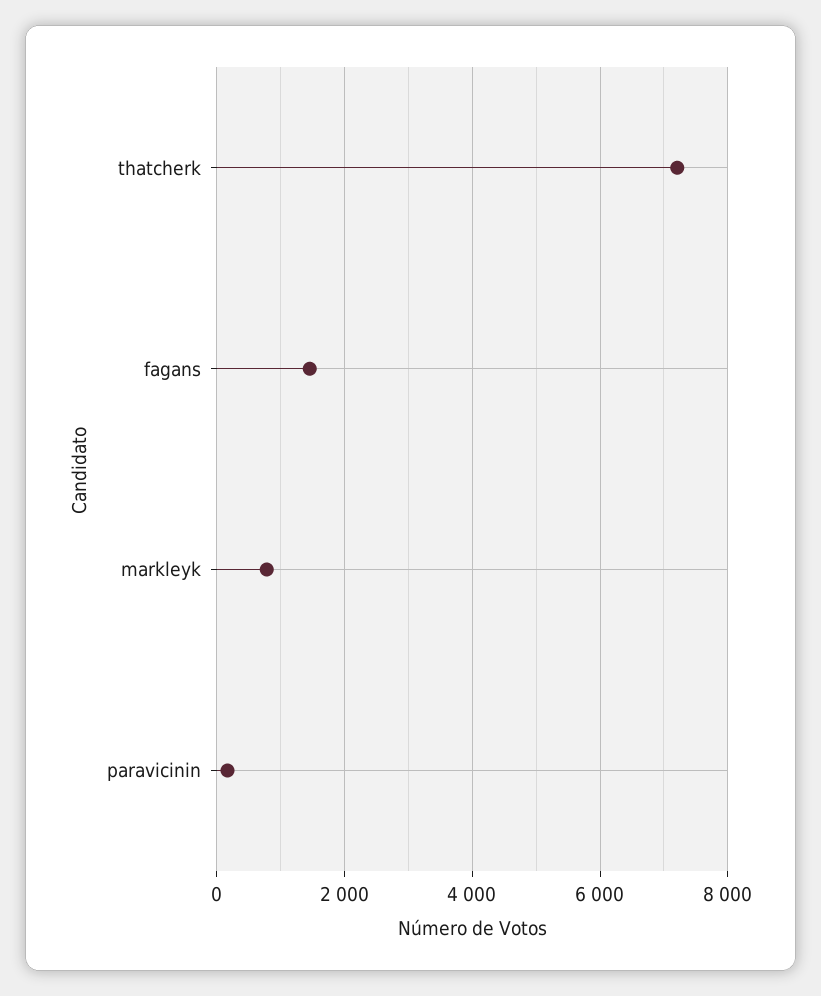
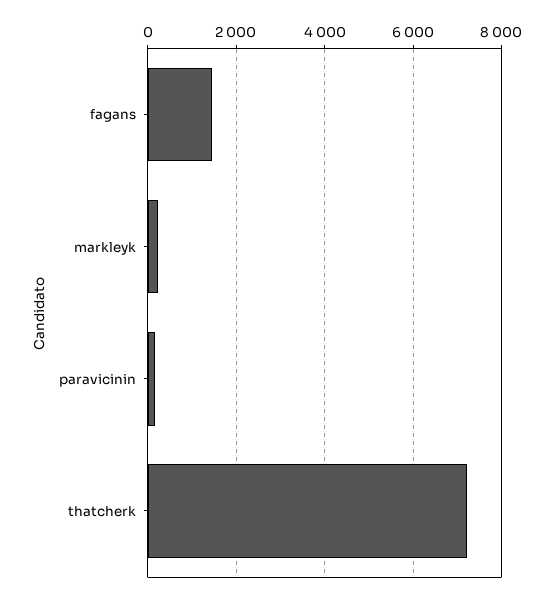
markleyk: 800 -> 200

